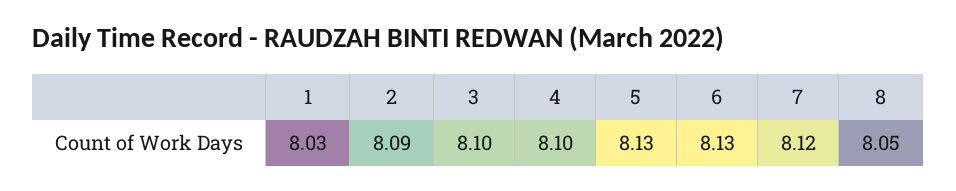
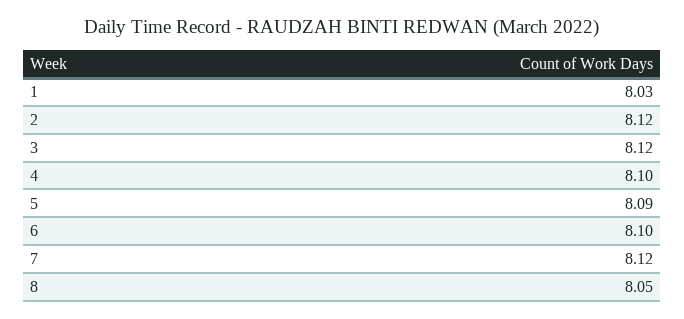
2: 8.09 -> 8.12
3: 8.1 -> 8.12
5: 8.13 -> 8.09
6: 8.13 -> 8.1

